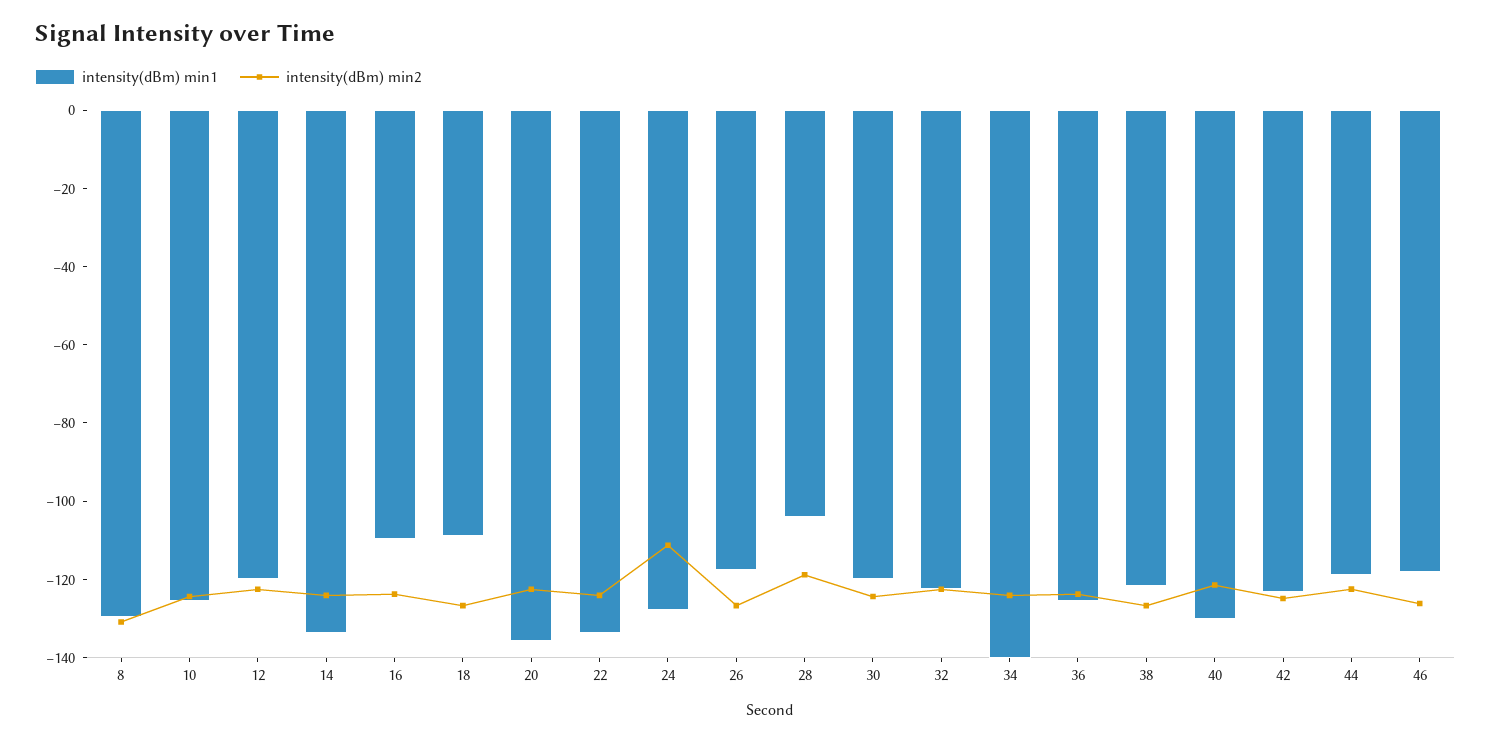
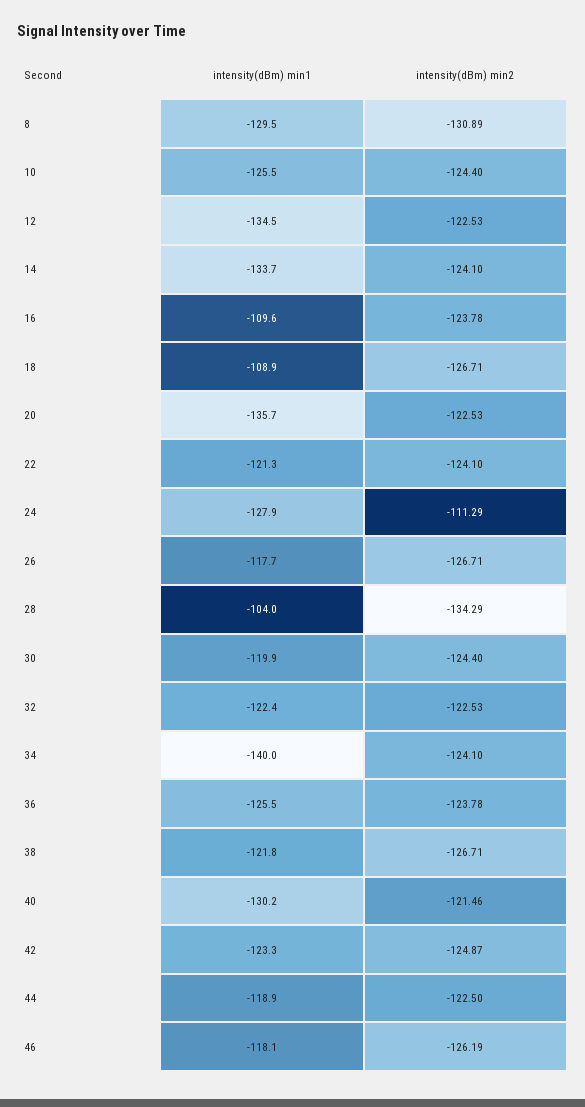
intensity(dBm) min1, 12: -120 -> -134.5
intensity(dBm) min1, 22: -135 -> -121.3
intensity(dBm) min2, 28: -120 -> -134.29

